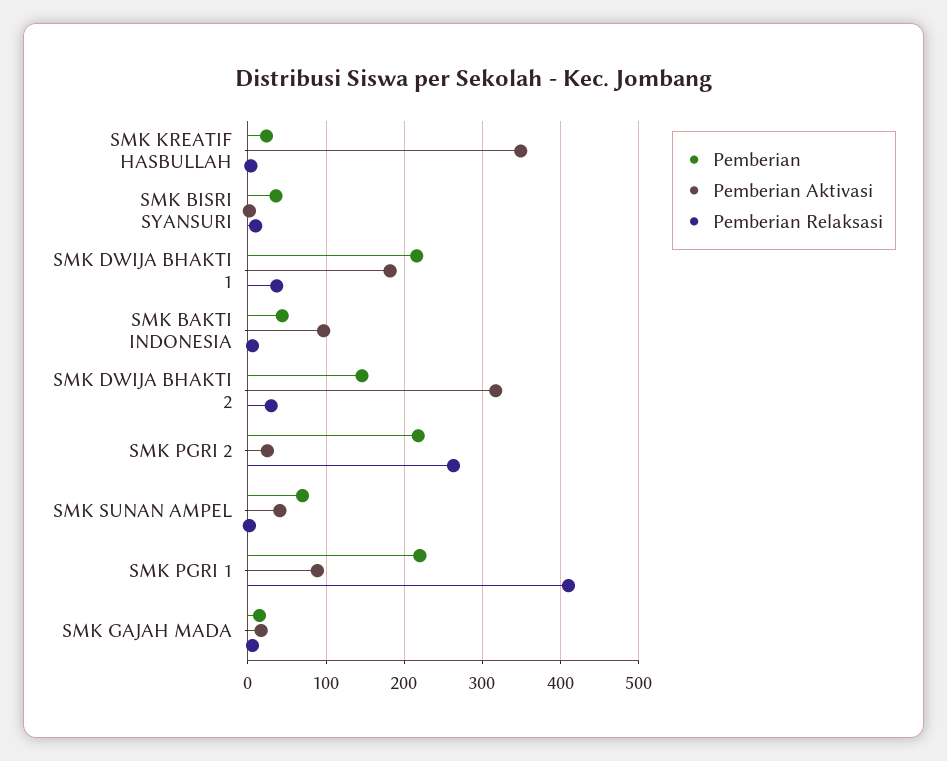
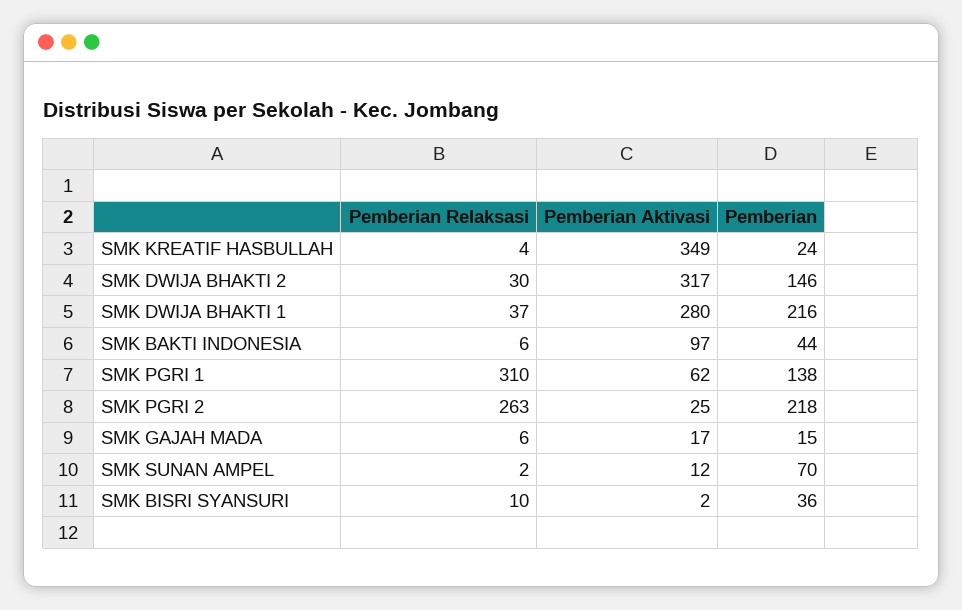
Pemberian Aktivasi, SMK DWIJA BHAKTI 1: 180 -> 280
Pemberian Aktivasi, SMK SUNAN AMPEL: 40 -> 12
Pemberian, SMK PGRI 1: 220 -> 138
Pemberian Aktivasi, SMK PGRI 1: 90 -> 62
Pemberian Relaksasi, SMK PGRI 1: 410 -> 310

